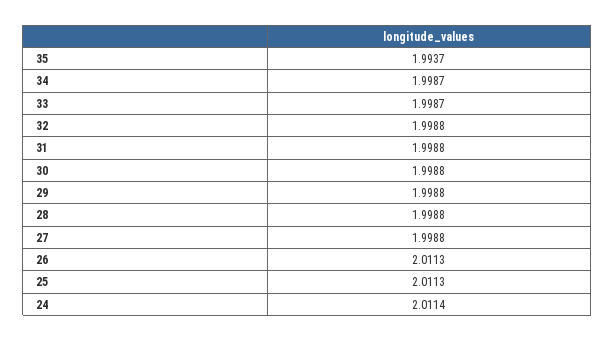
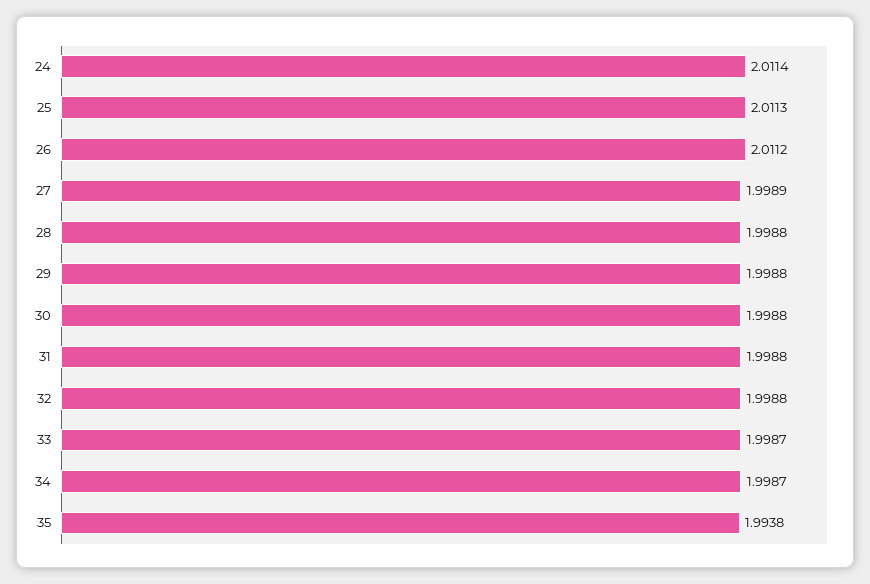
35: 1.9937 -> 1.9938
27: 1.9988 -> 1.9989
26: 2.0113 -> 2.0112

